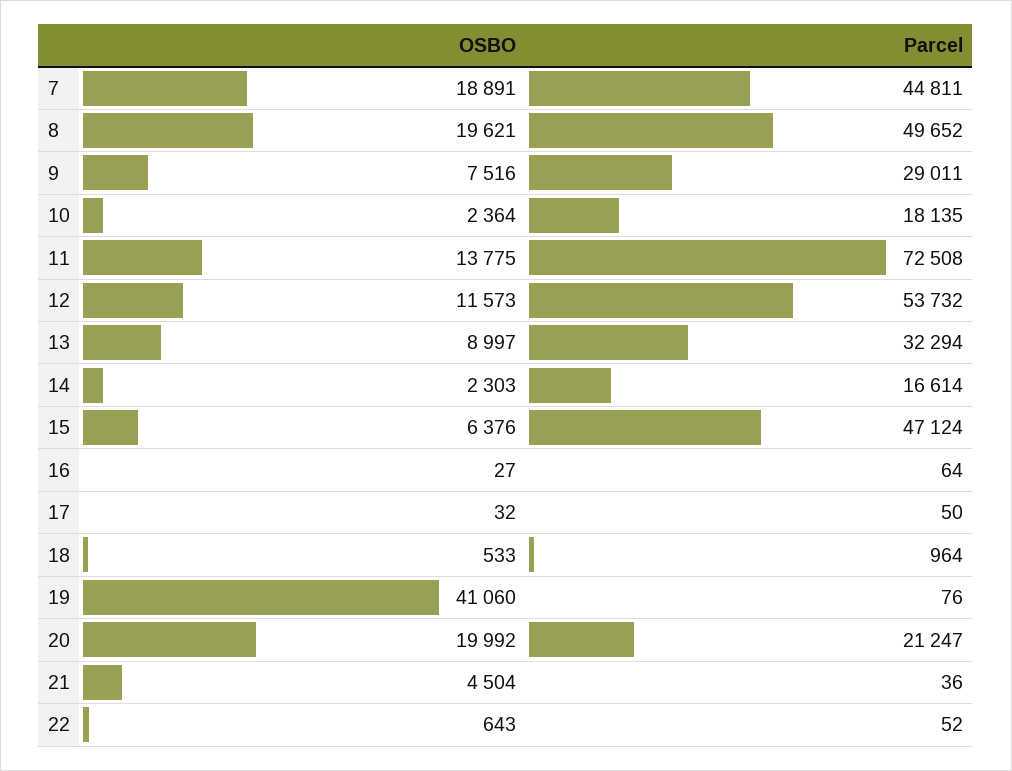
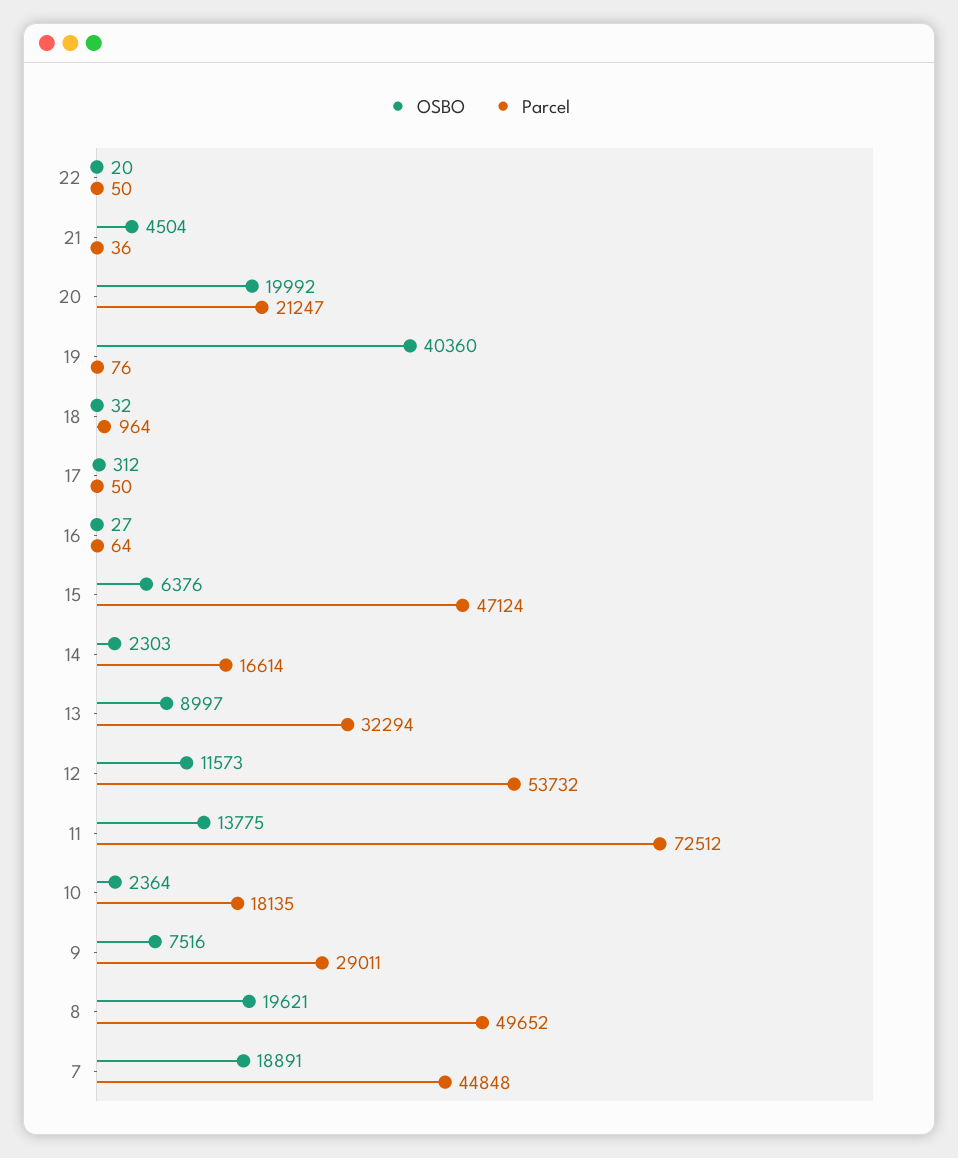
Parcel, 7: 44811 -> 44848
Parcel, 11: 72508 -> 72512
OSBO, 17: 32 -> 312
OSBO, 18: 533 -> 32
OSBO, 19: 41060 -> 40360
OSBO, 22: 643 -> 20
Parcel, 22: 52 -> 50

